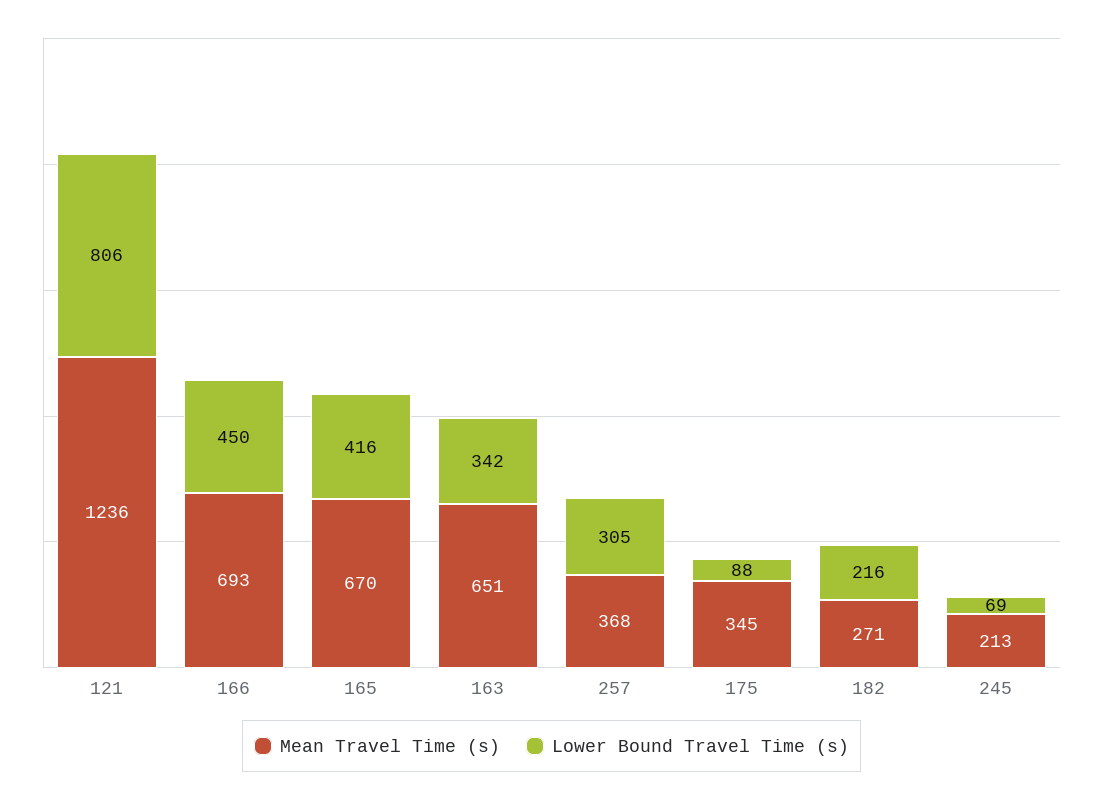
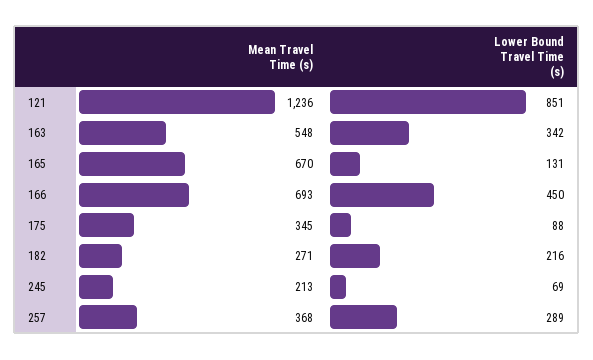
Lower Bound Travel Time (s), 121: 806 -> 851
Lower Bound Travel Time (s), 165: 416 -> 131
Mean Travel Time (s), 163: 651 -> 548
Lower Bound Travel Time (s), 257: 305 -> 289

